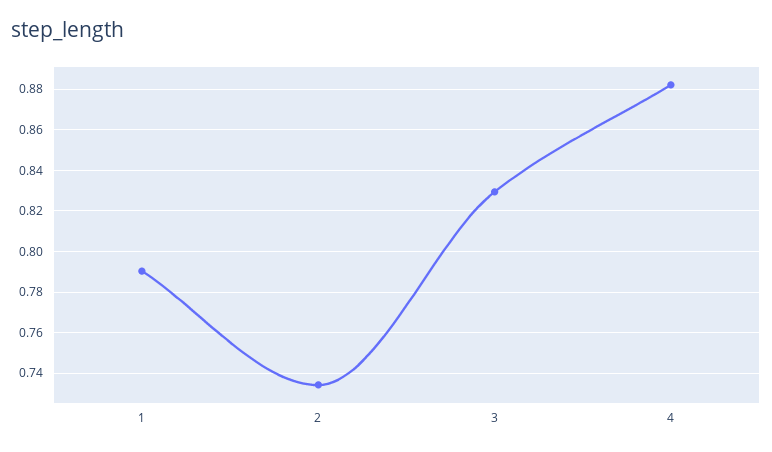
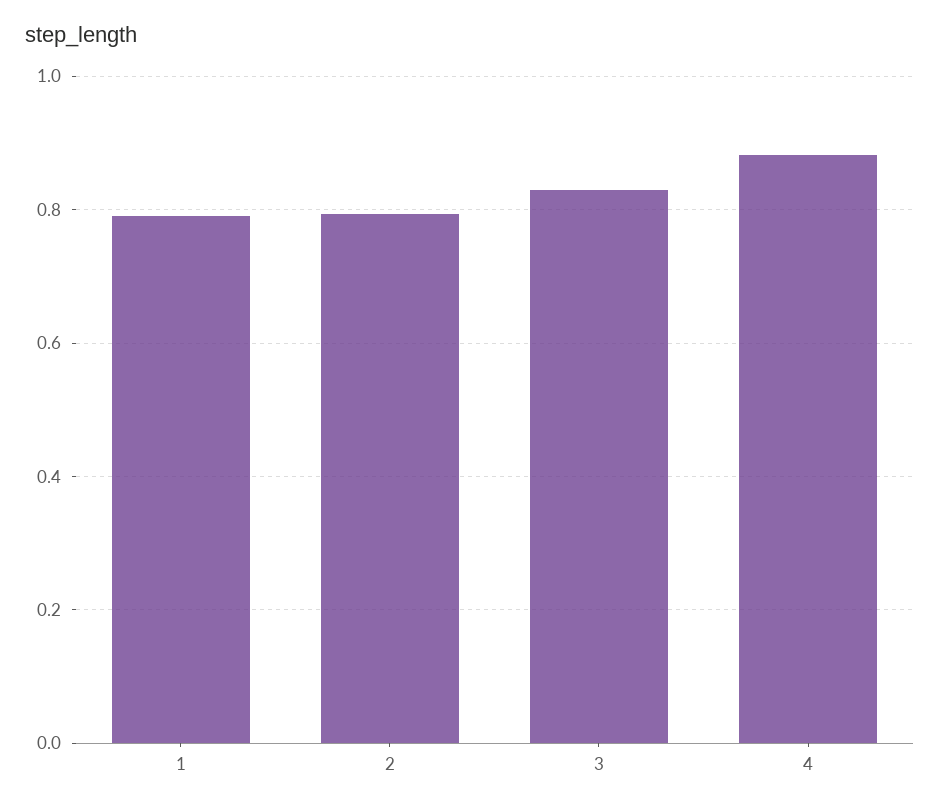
2: 0.735 -> 0.8

